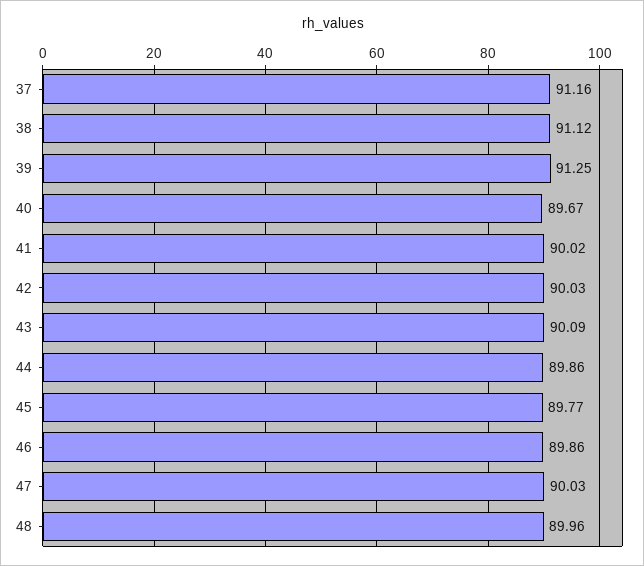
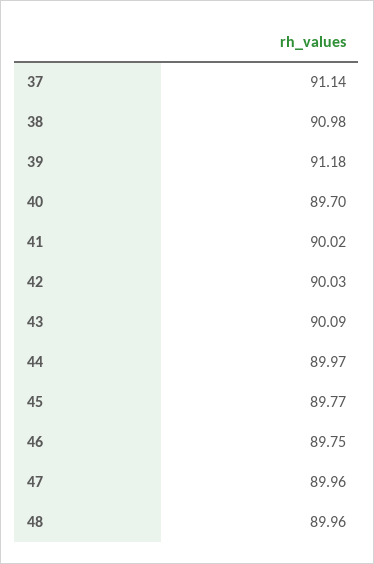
37: 91.16 -> 91.14
38: 91.12 -> 90.98
39: 91.25 -> 91.18
40: 89.67 -> 89.7
44: 89.86 -> 89.97
46: 89.86 -> 89.75
47: 90.03 -> 89.96

